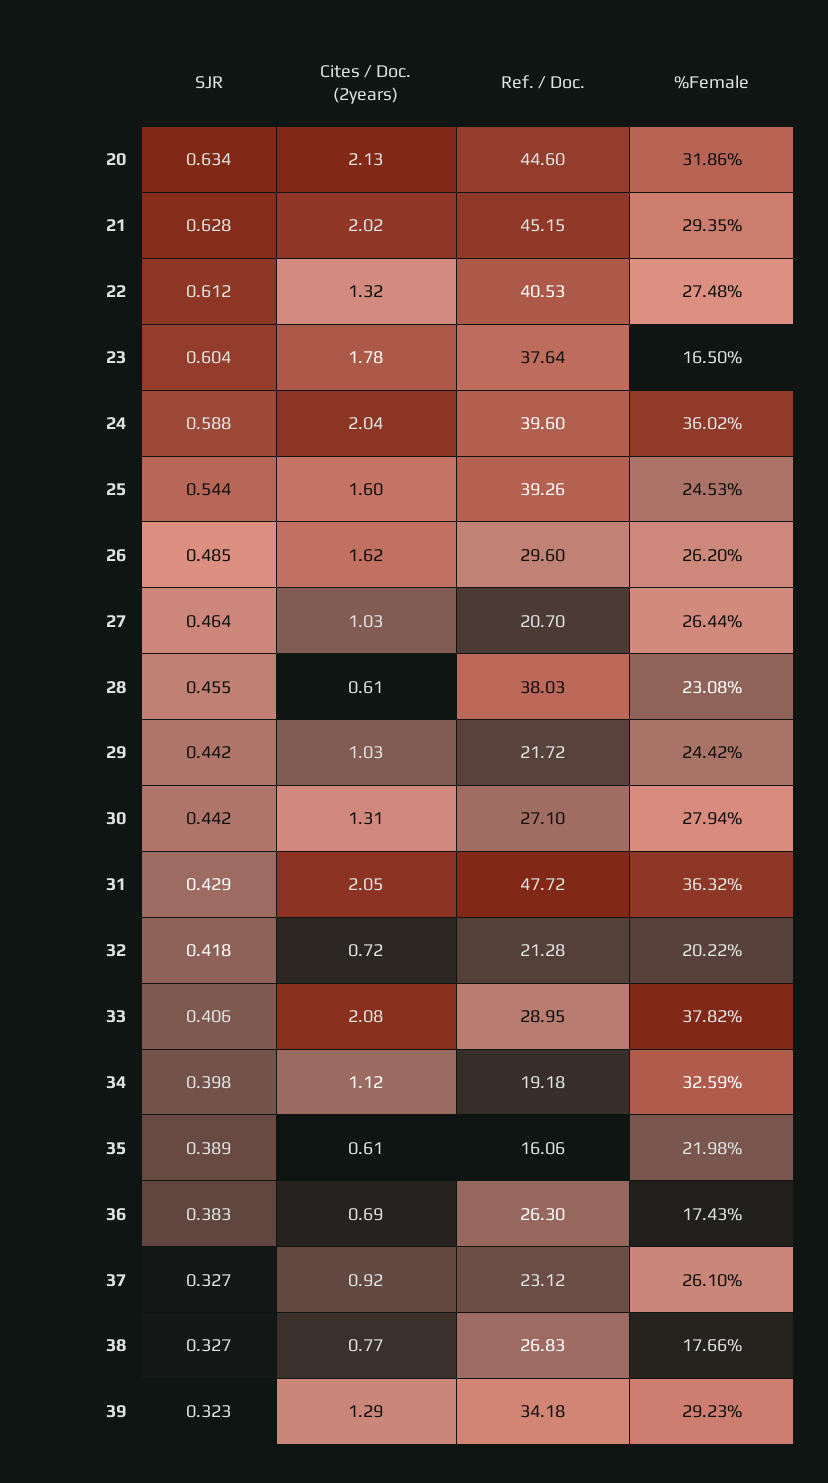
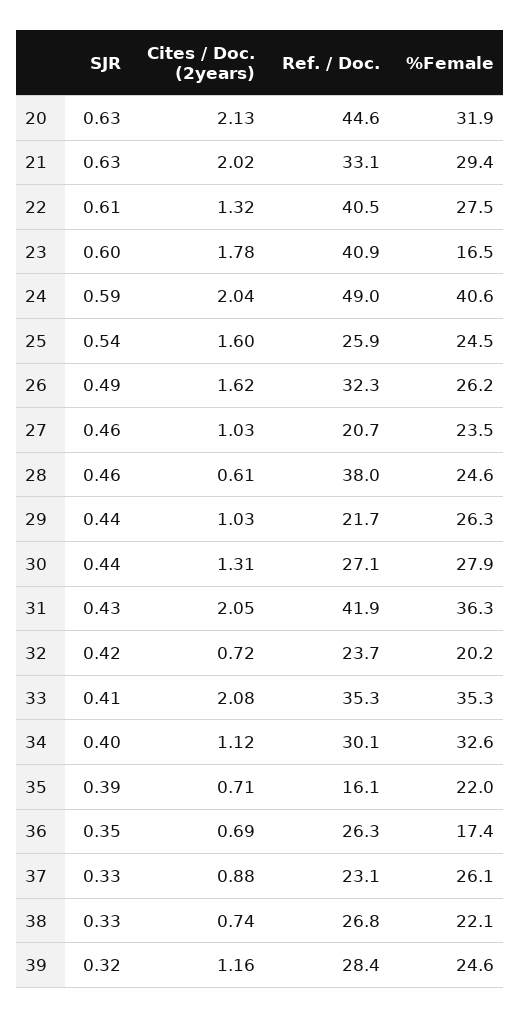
Ref. / Doc., 21: 45.15 -> 33.1
Ref. / Doc., 23: 37.64 -> 40.9
Ref. / Doc., 24: 39.6 -> 49
%Female, 24: 36.02 -> 40.6
Ref. / Doc., 25: 39.26 -> 25.9
Ref. / Doc., 26: 29.6 -> 32.3
%Female, 27: 26.44 -> 23.5
%Female, 28: 23.08 -> 24.6
%Female, 29: 24.42 -> 26.3
Ref. / Doc., 31: 47.72 -> 41.9
Ref. / Doc., 32: 21.28 -> 23.7
Ref. / Doc., 33: 28.95 -> 35.3
%Female, 33: 37.82 -> 35.3
Ref. / Doc., 34: 19.18 -> 30.1
Cites / Doc. (2years), 35: 0.61 -> 0.71
SJR, 36: 0.383 -> 0.35
Cites / Doc. (2years), 37: 0.92 -> 0.88
Cites / Doc. (2years), 38: 0.77 -> 0.74
%Female, 38: 17.66 -> 22.1
Cites / Doc. (2years), 39: 1.29 -> 1.16
Ref. / Doc., 39: 34.18 -> 28.4
%Female, 39: 29.23 -> 24.6

